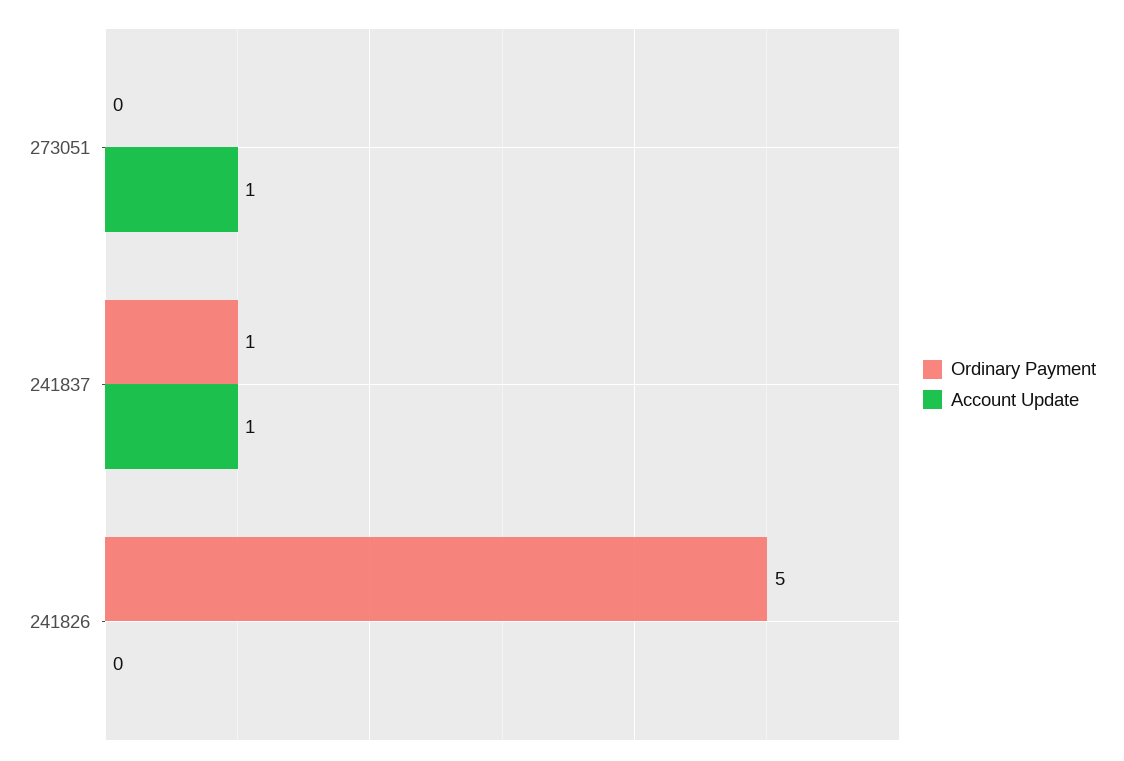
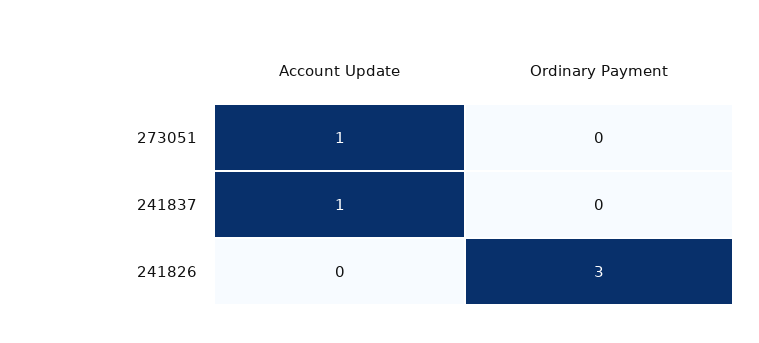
Ordinary Payment, 241837: 1 -> 0
Ordinary Payment, 241826: 5 -> 3

